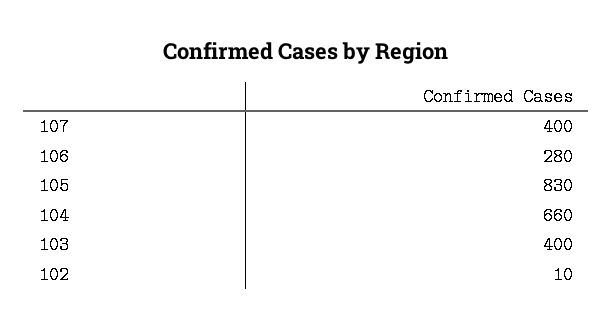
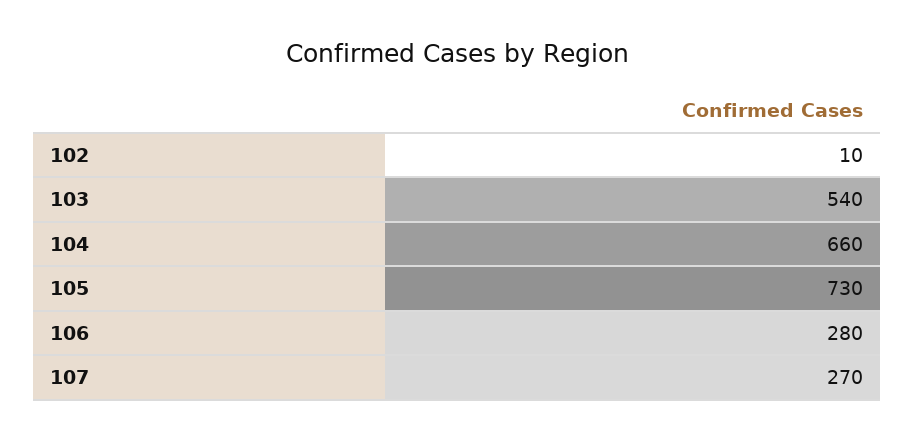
107: 400 -> 270
105: 830 -> 730
103: 400 -> 540

